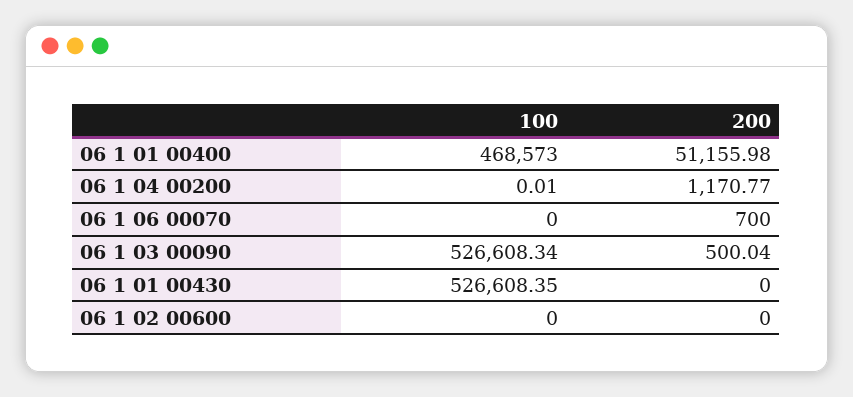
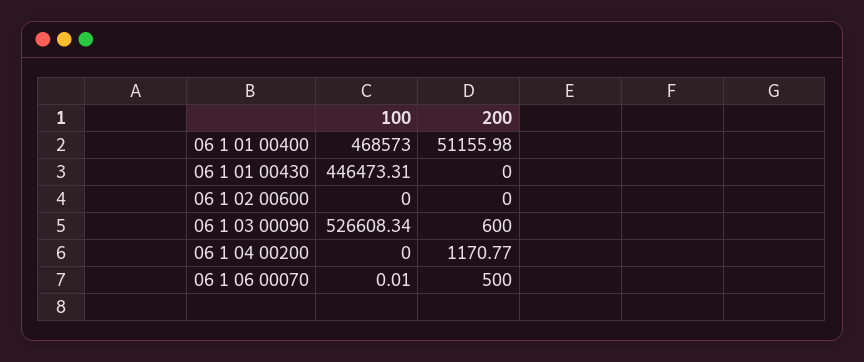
100, 06 1 04 00200: 0.01 -> 0
100, 06 1 06 00070: 0 -> 0.01
200, 06 1 06 00070: 700 -> 500
200, 06 1 03 00090: 500.04 -> 600
100, 06 1 01 00430: 526608.35 -> 446473.31

